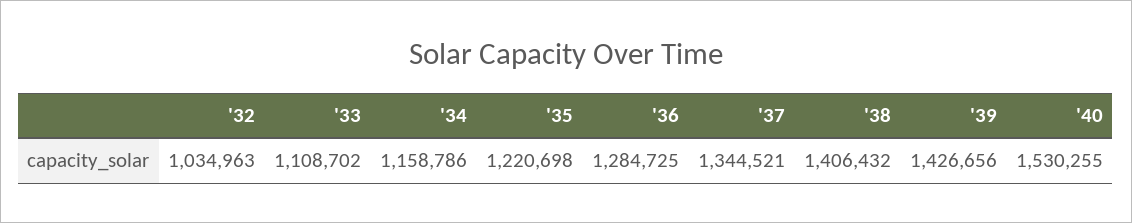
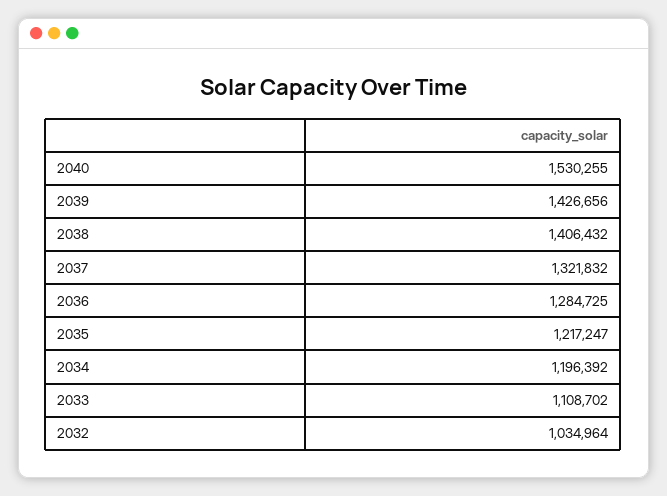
'32: 1034963 -> 1034964
'34: 1158786 -> 1196392
'35: 1220698 -> 1217247
'37: 1344521 -> 1321832

